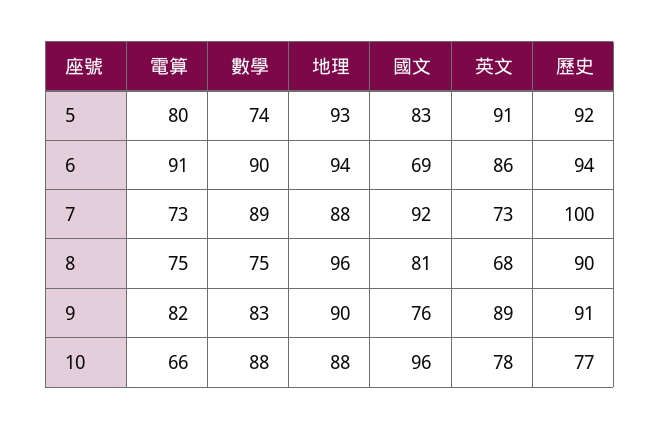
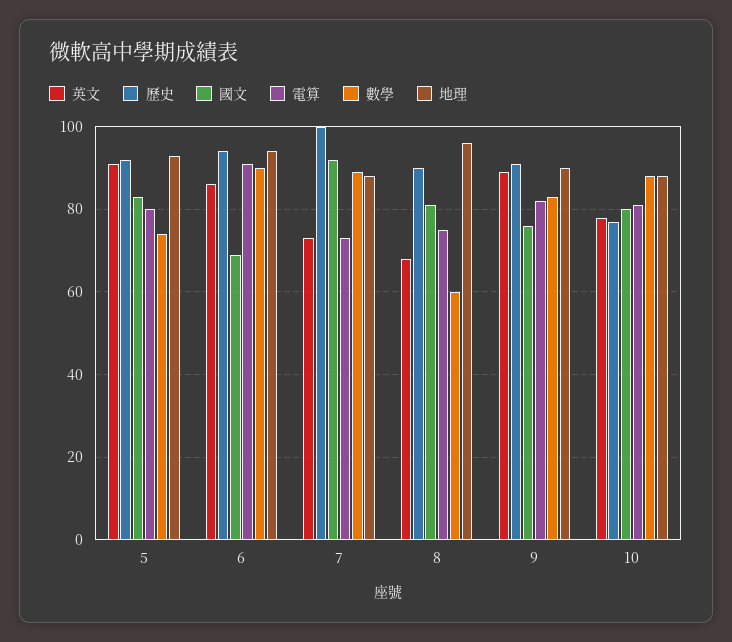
數學, 8: 75 -> 60
電算, 10: 66 -> 80
國文, 10: 96 -> 80

